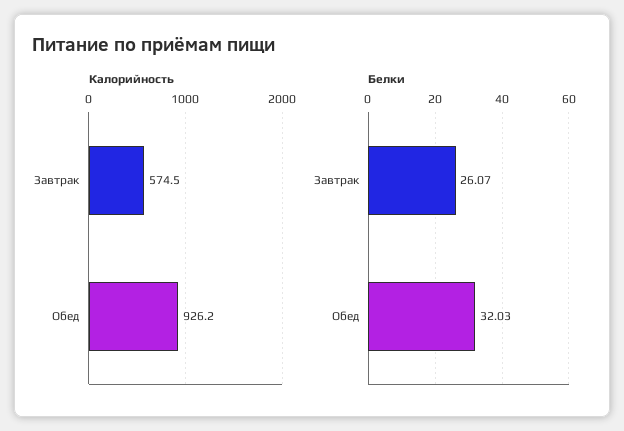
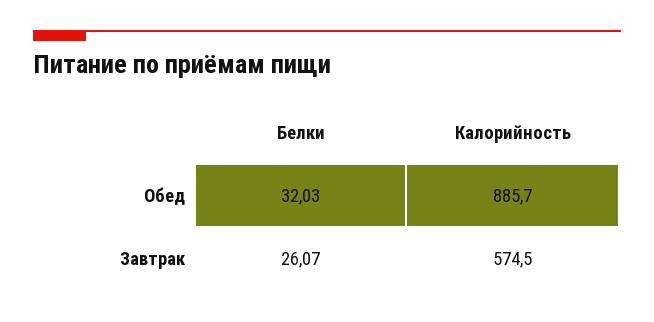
Калорийность, Обед: 926.2 -> 885.7

